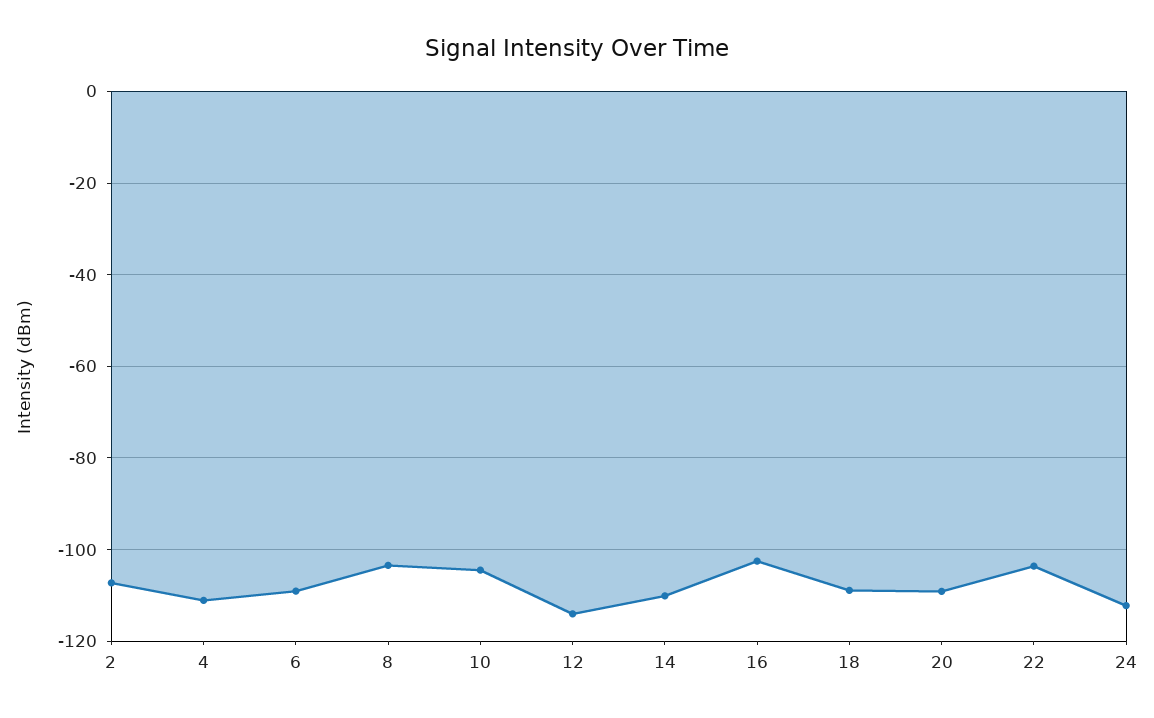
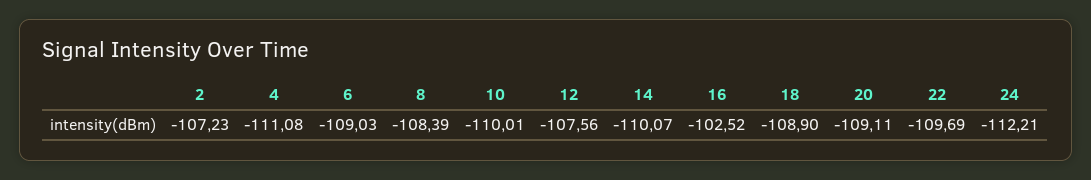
8: -104 -> -108.39
10: -104 -> -110.01
12: -114 -> -107.56
22: -104 -> -109.69

